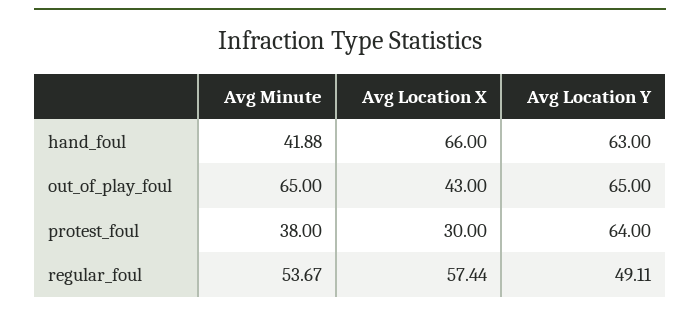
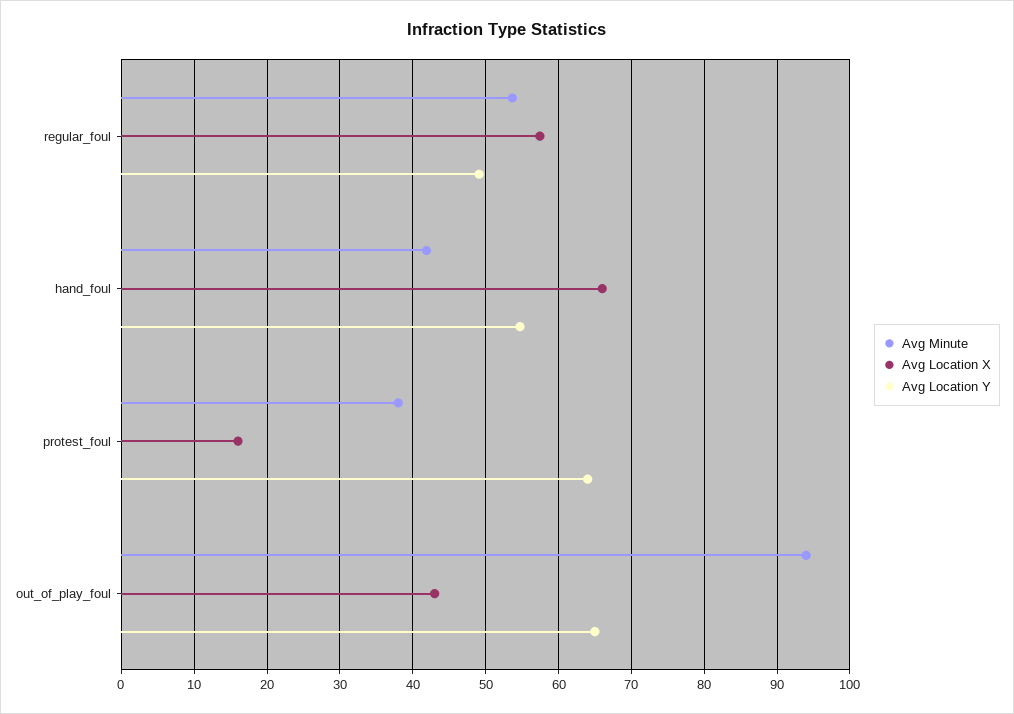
Avg Location Y, hand_foul: 63 -> 55
Avg Minute, out_of_play_foul: 65 -> 94
Avg Location X, protest_foul: 30 -> 16

